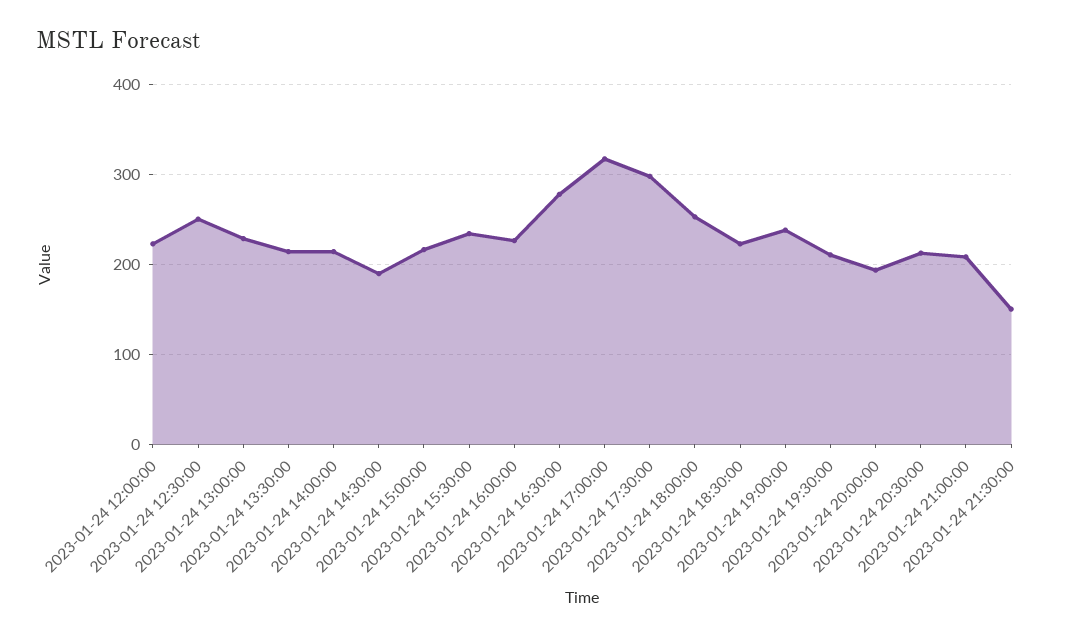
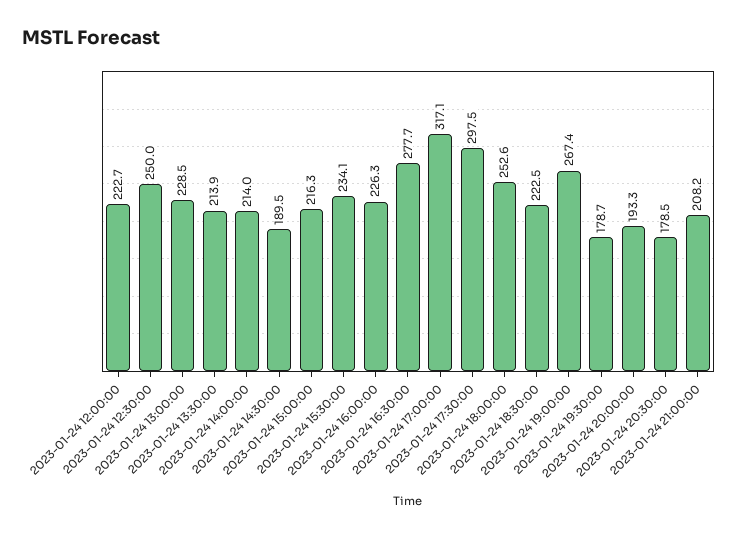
2023-01-24 19:00:00: 240 -> 267.4
2023-01-24 19:30:00: 210 -> 178.7
2023-01-24 20:30:00: 210 -> 178.5
2023-01-24 21:30:00: 150 -> none

